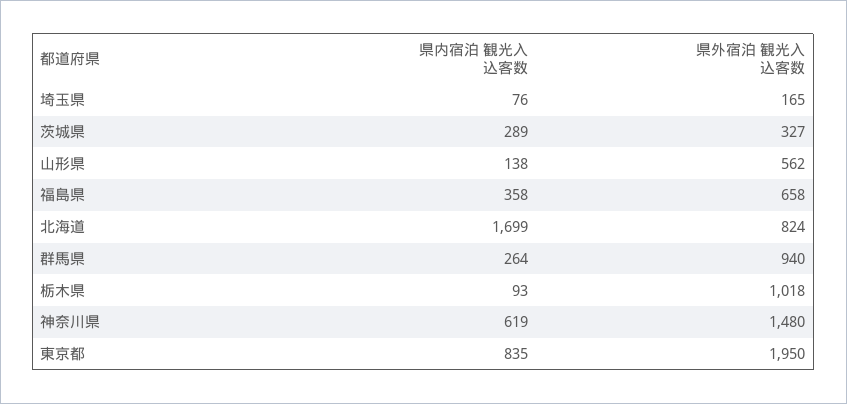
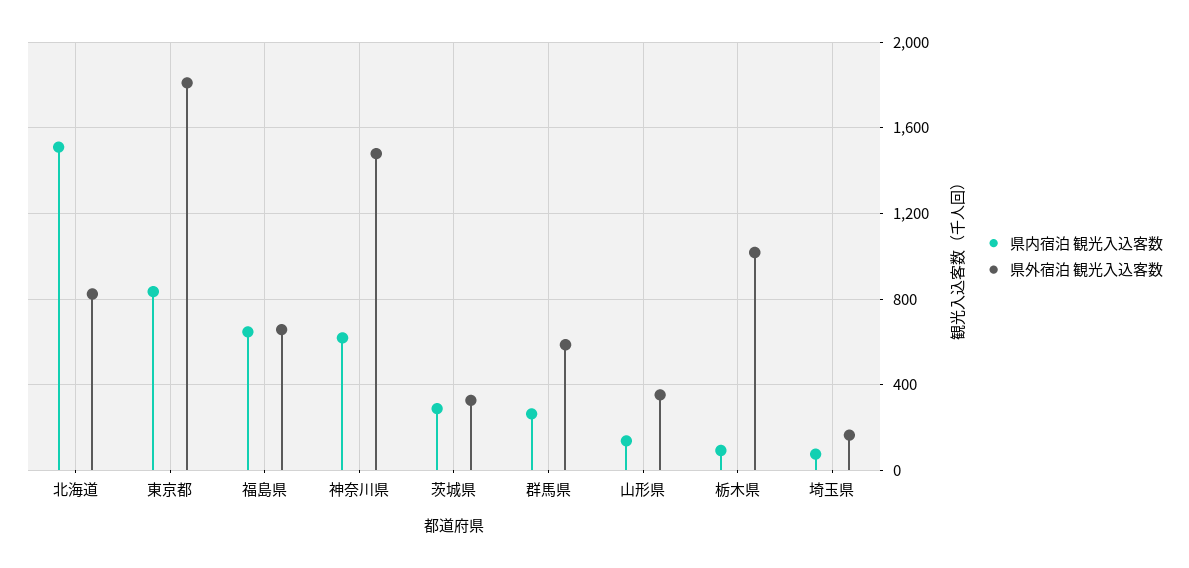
県外宿泊 観光入込客数, 山形県: 562 -> 350
県内宿泊 観光入込客数, 福島県: 358 -> 650
県内宿泊 観光入込客数, 北海道: 1699 -> 1500
県外宿泊 観光入込客数, 群馬県: 940 -> 600
県外宿泊 観光入込客数, 東京都: 1950 -> 1800

